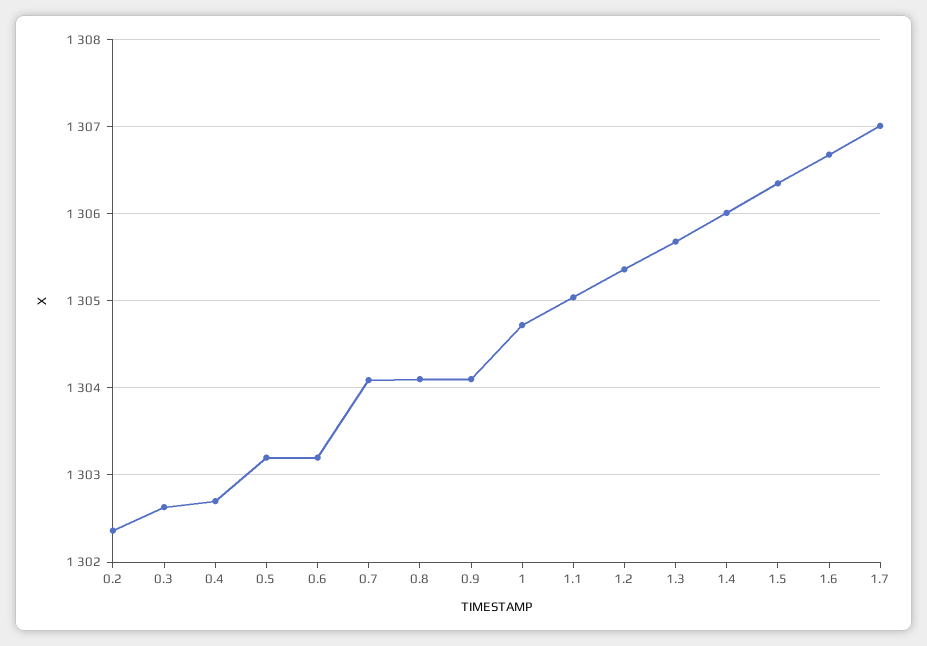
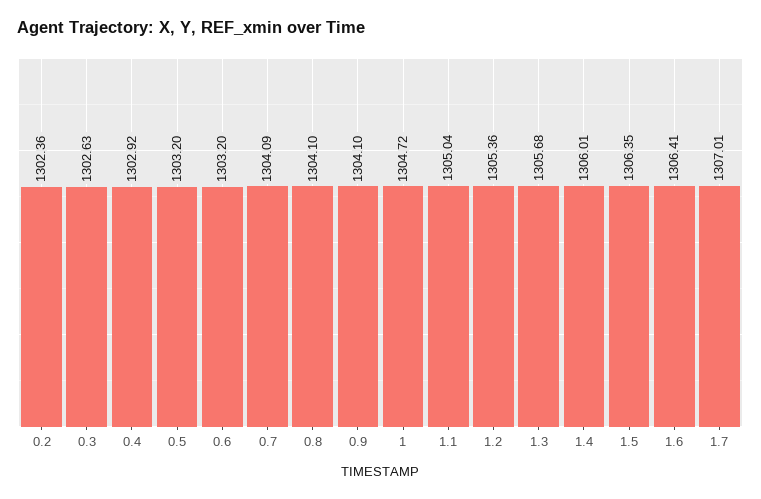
0.4: 1302.7 -> 1302.92
1.6: 1306.7 -> 1306.41

